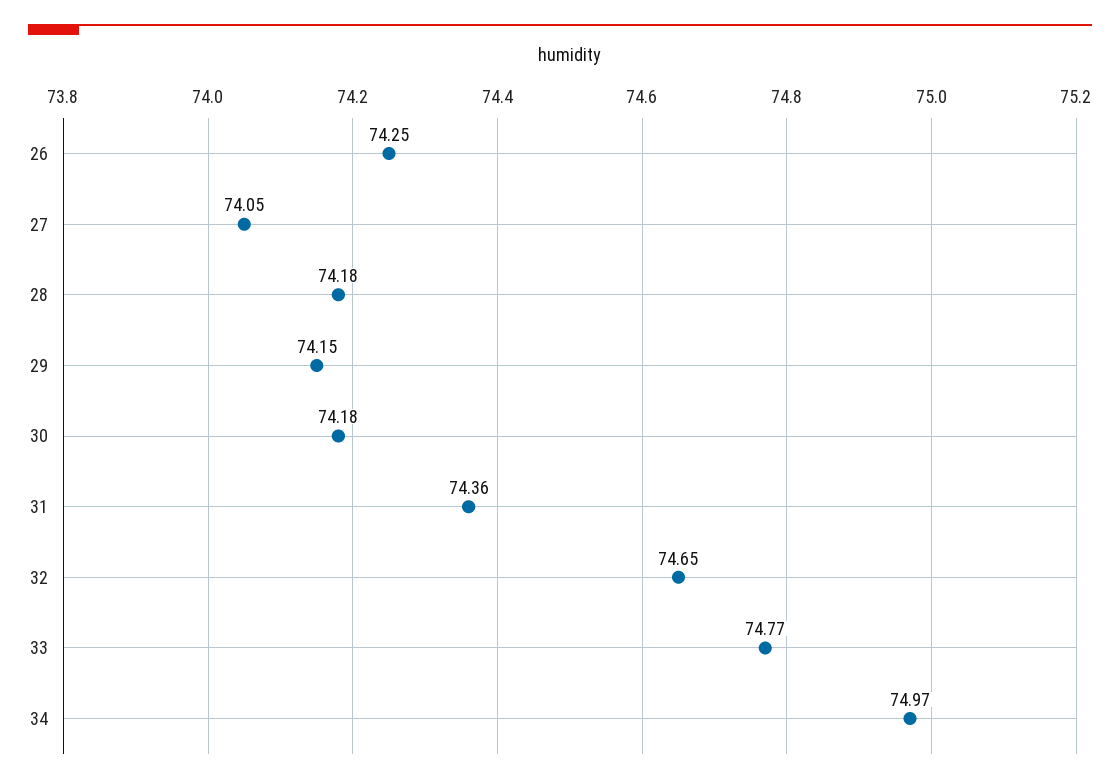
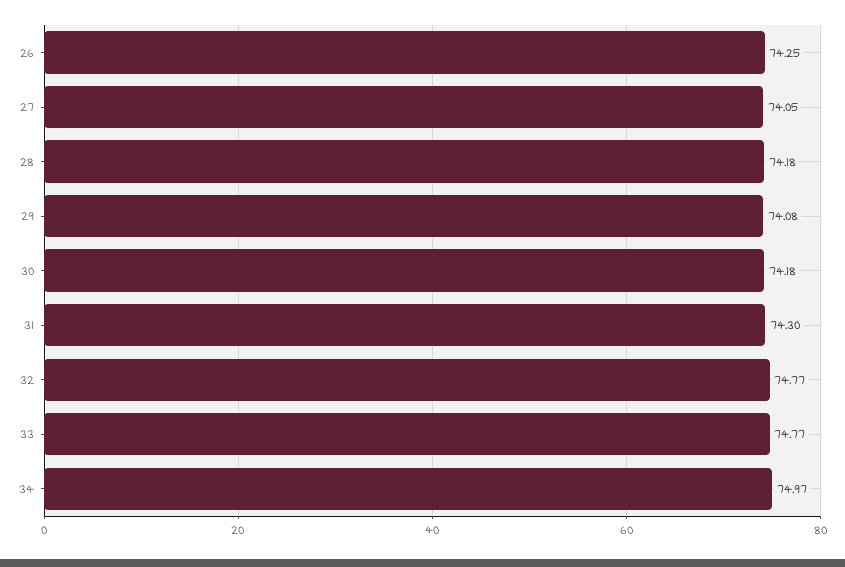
29: 74.15 -> 74.08
31: 74.36 -> 74.3
32: 74.65 -> 74.77

